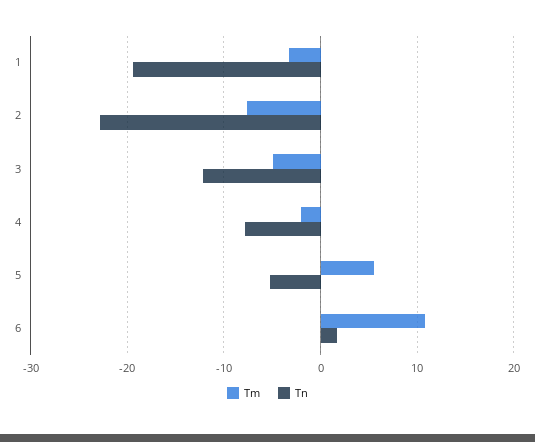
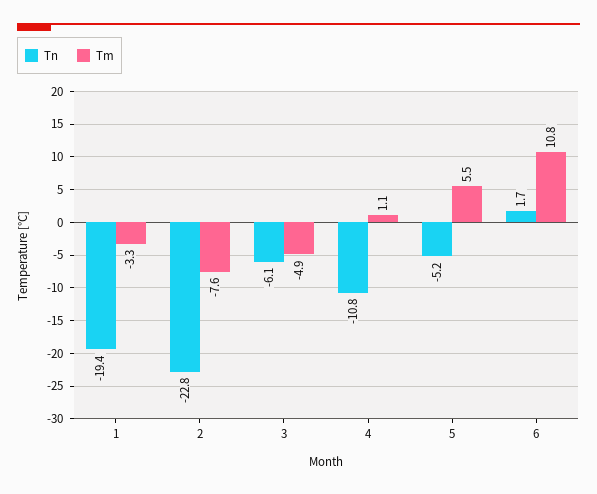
Tn, 3: -12 -> -6.1
Tm, 4: -2 -> 1.1
Tn, 4: -8 -> -10.8

